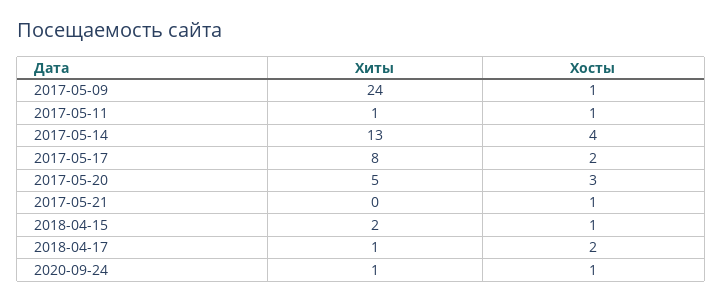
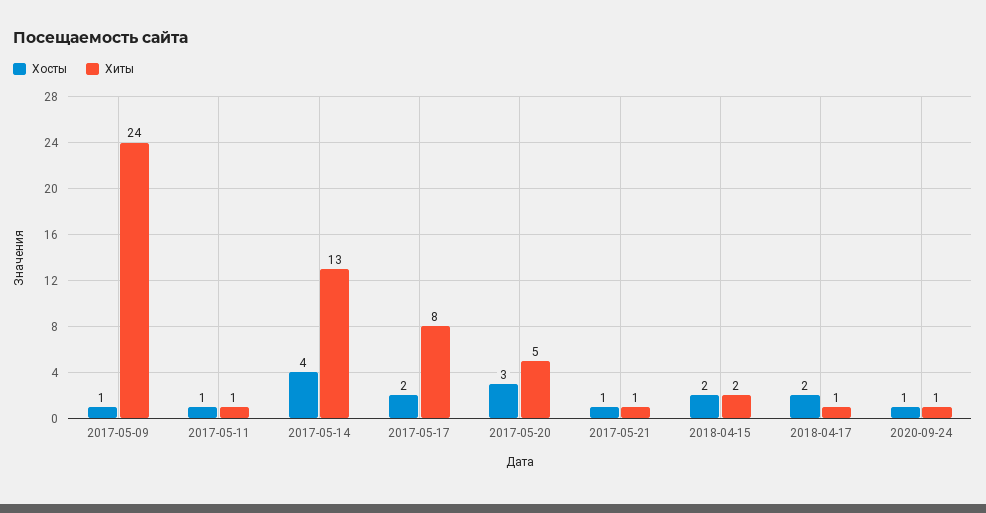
Хиты, 2017-05-21: 0 -> 1
Хосты, 2018-04-15: 1 -> 2

